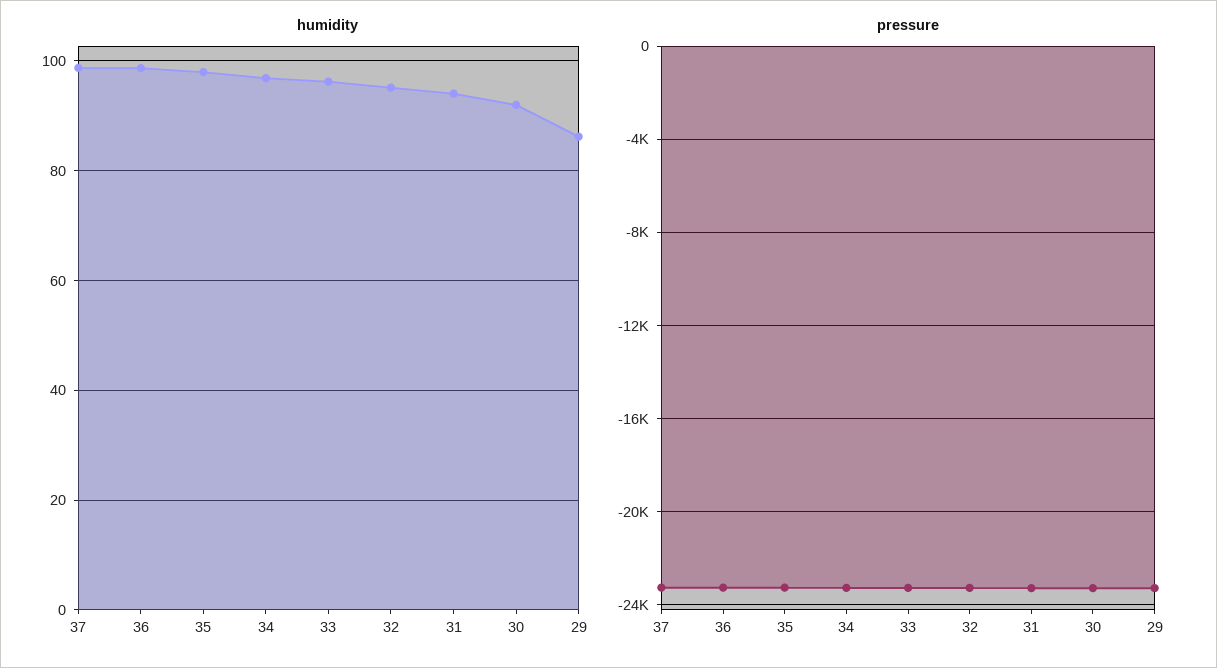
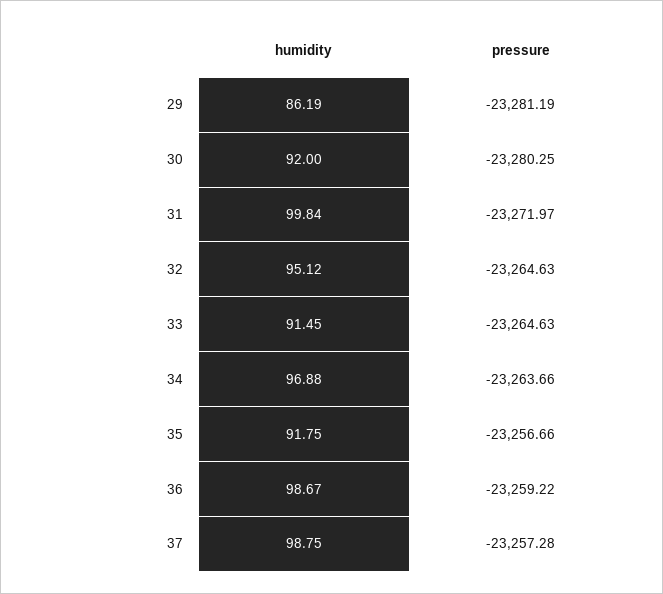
humidity, 35: 98 -> 91.75
humidity, 33: 96 -> 91.45
humidity, 31: 94 -> 99.84

